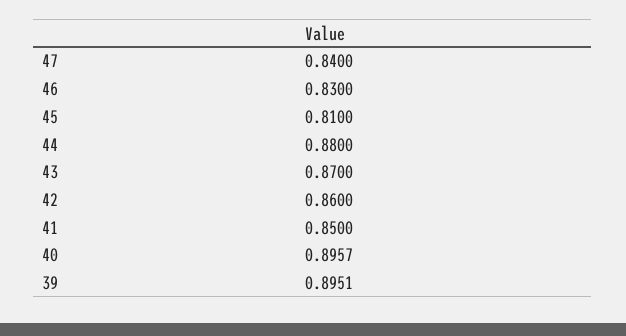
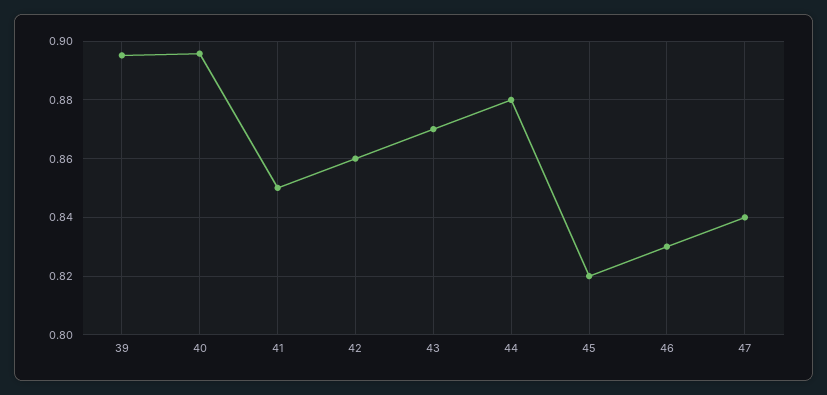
45: 0.81 -> 0.82

